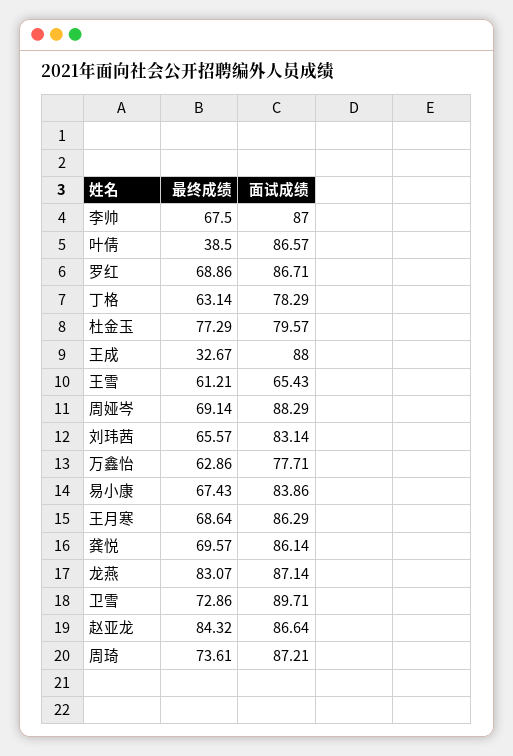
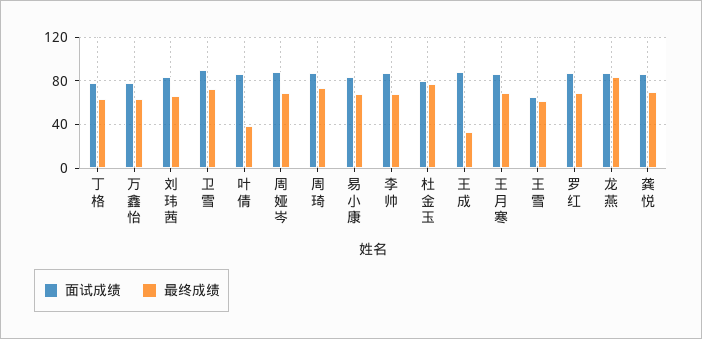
最终成绩, 赵亚龙: 84.32 -> none
面试成绩, 赵亚龙: 86.64 -> none

